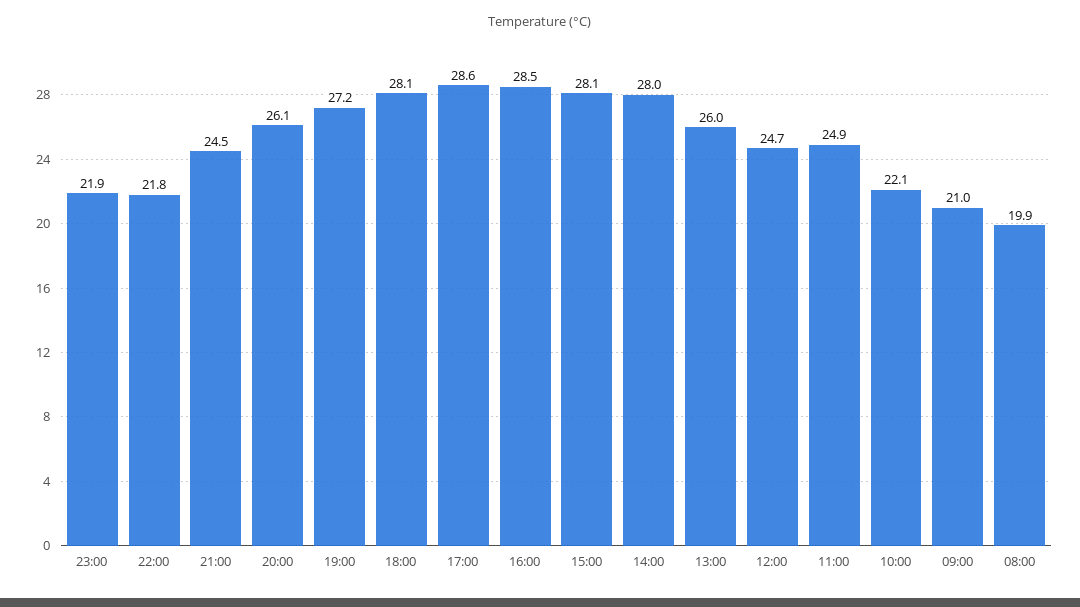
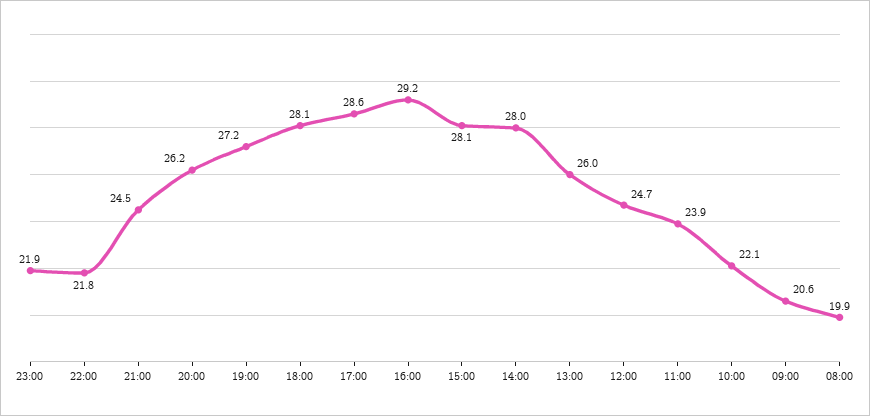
20:00: 26.1 -> 26.2
16:00: 28.5 -> 29.2
11:00: 24.9 -> 23.9
09:00: 21 -> 20.6

